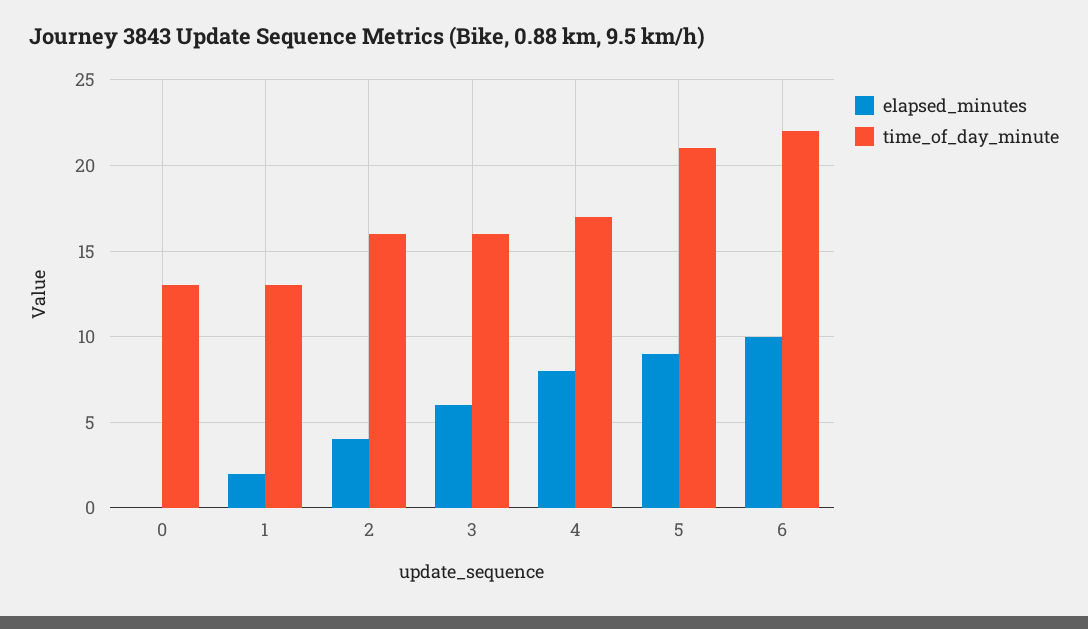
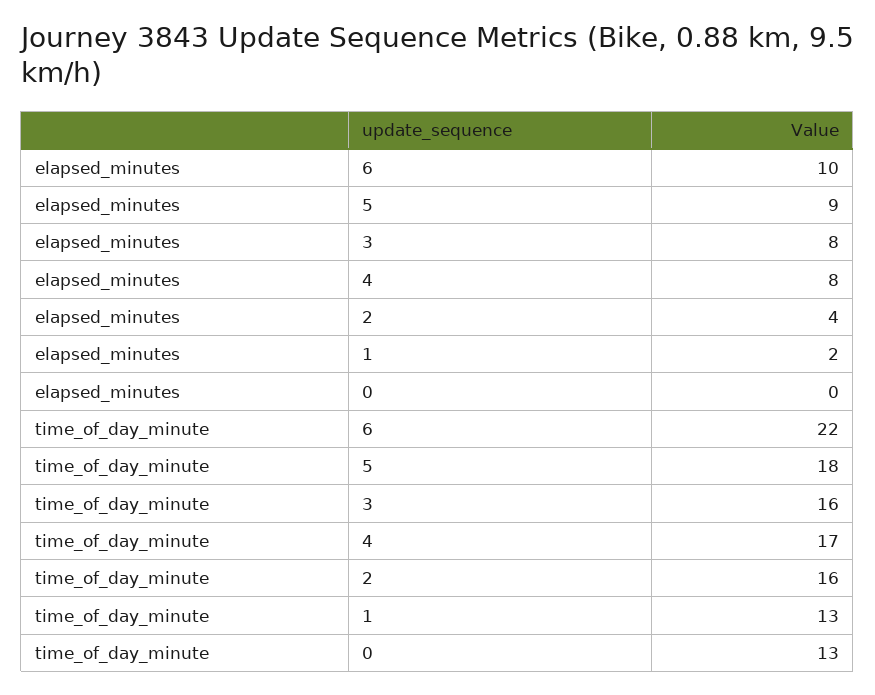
elapsed_minutes, 3: 6 -> 8
time_of_day_minute, 5: 21 -> 18

